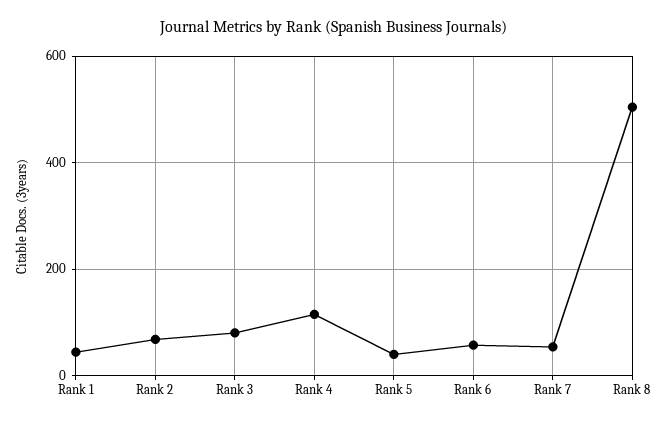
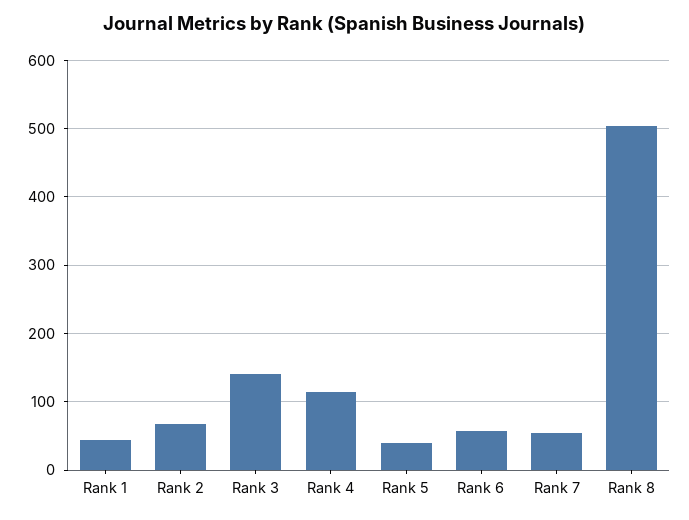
Rank 3: 80 -> 140

